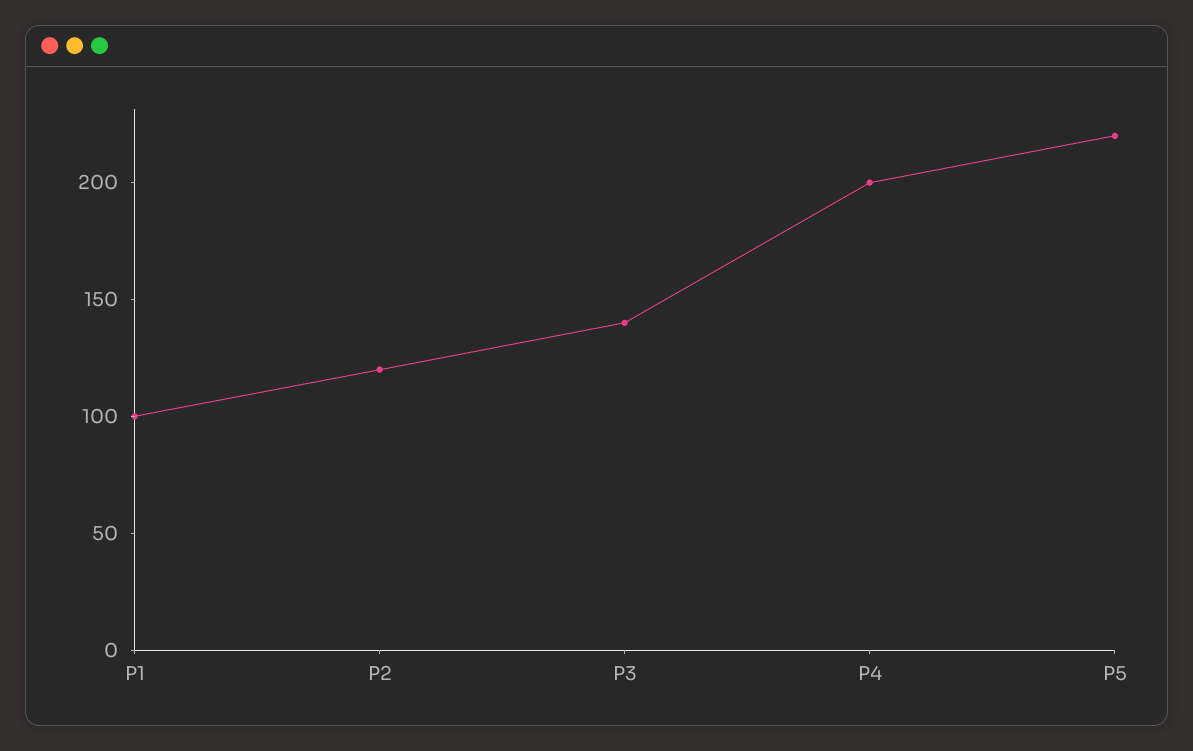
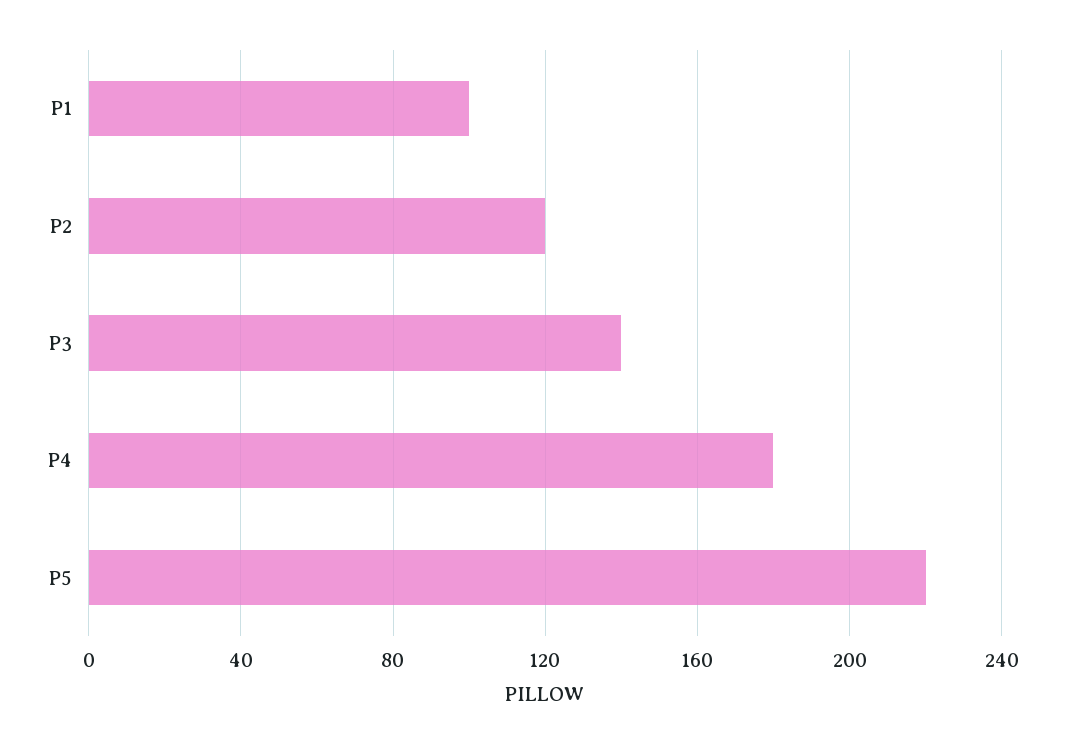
P4: 200 -> 180

